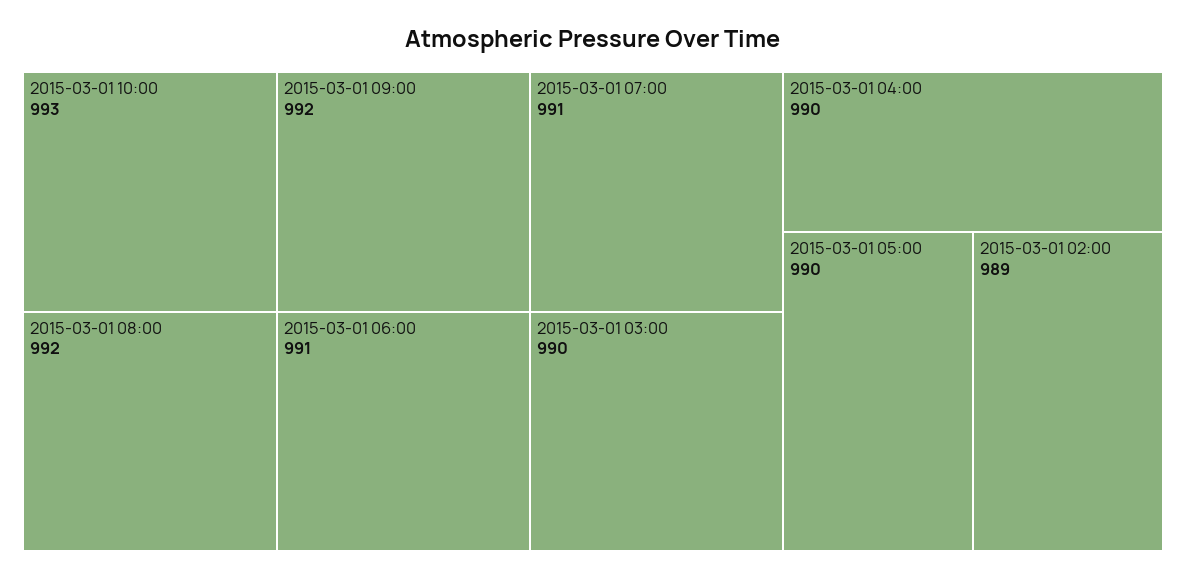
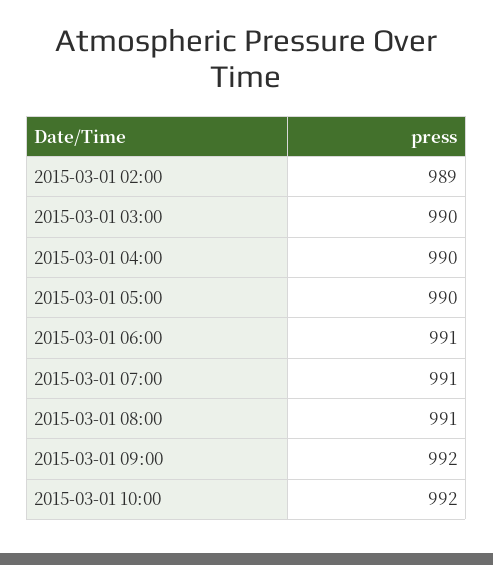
2015-03-01 10:00: 993 -> 992
2015-03-01 08:00: 992 -> 991

